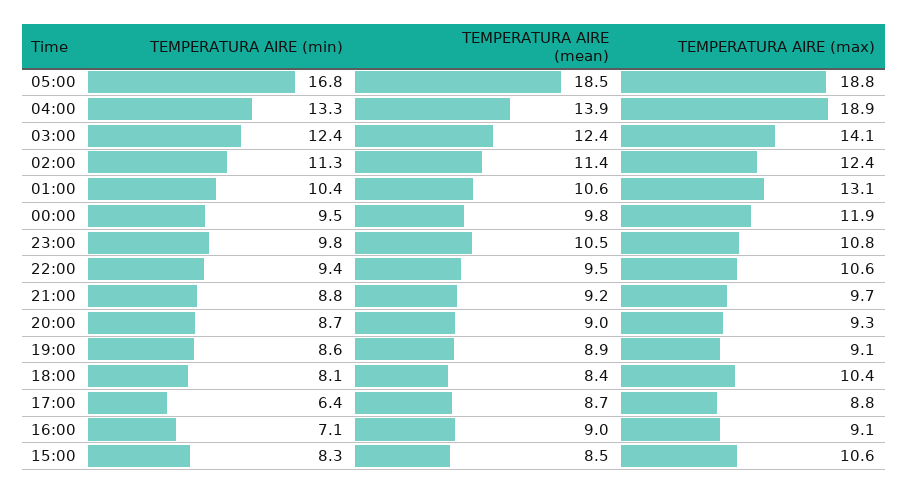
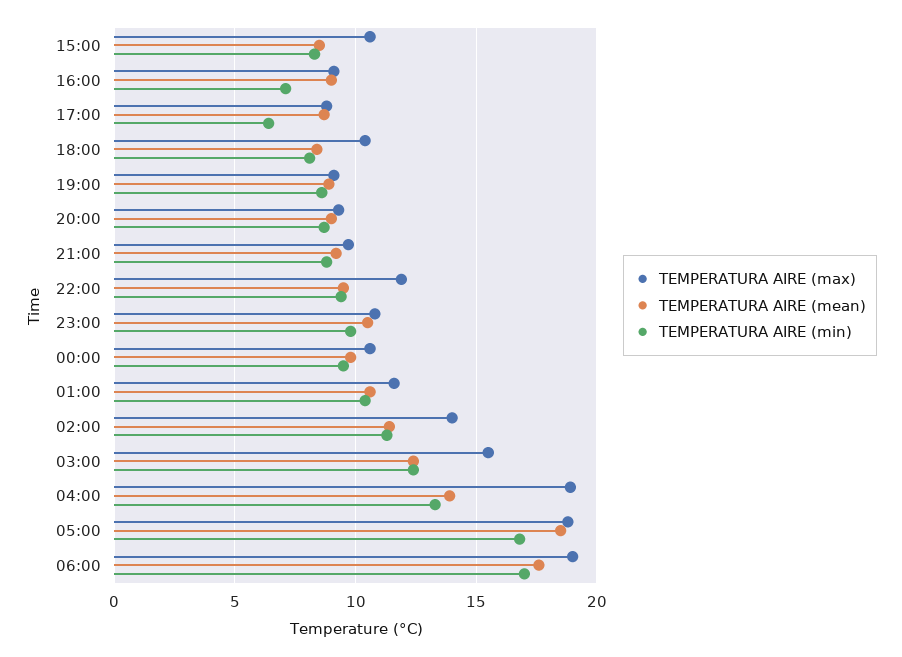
TEMPERATURA AIRE (max), 03:00: 14.1 -> 15.5
TEMPERATURA AIRE (max), 02:00: 12.4 -> 14
TEMPERATURA AIRE (max), 01:00: 13.1 -> 11.5
TEMPERATURA AIRE (max), 00:00: 11.9 -> 10.5
TEMPERATURA AIRE (max), 22:00: 10.6 -> 12
TEMPERATURA AIRE (max), 06:00: none -> 19
TEMPERATURA AIRE (mean), 06:00: none -> 17.5
TEMPERATURA AIRE (min), 06:00: none -> 17

